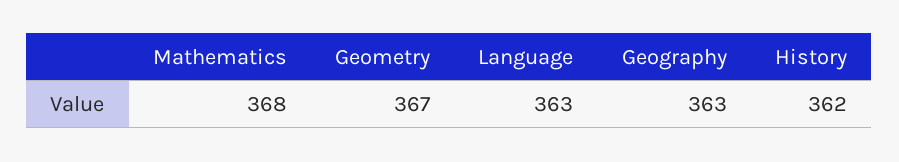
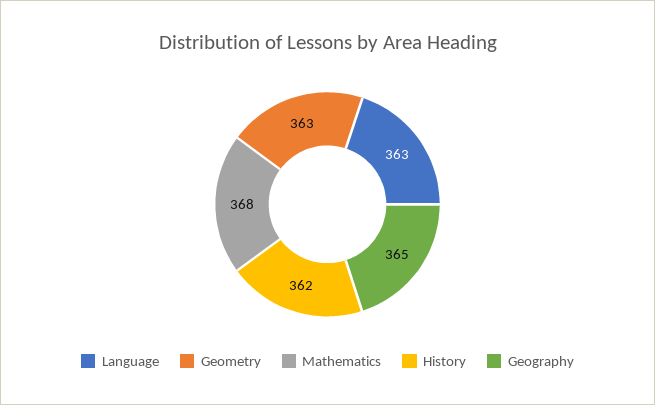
Geometry: 367 -> 363
Geography: 363 -> 365

